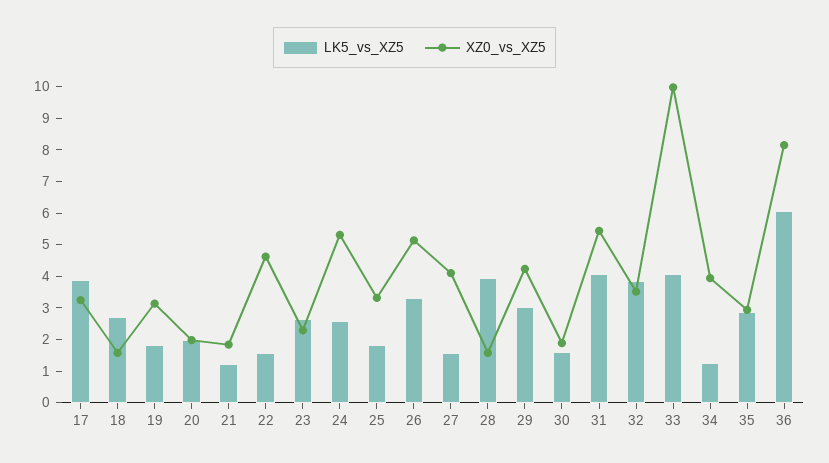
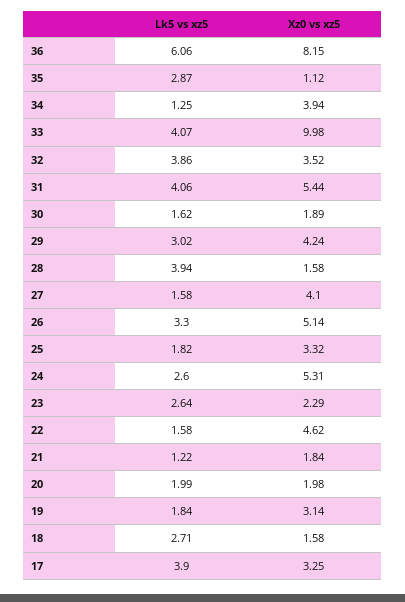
XZ0_vs_XZ5, 35: 3 -> 1.12

